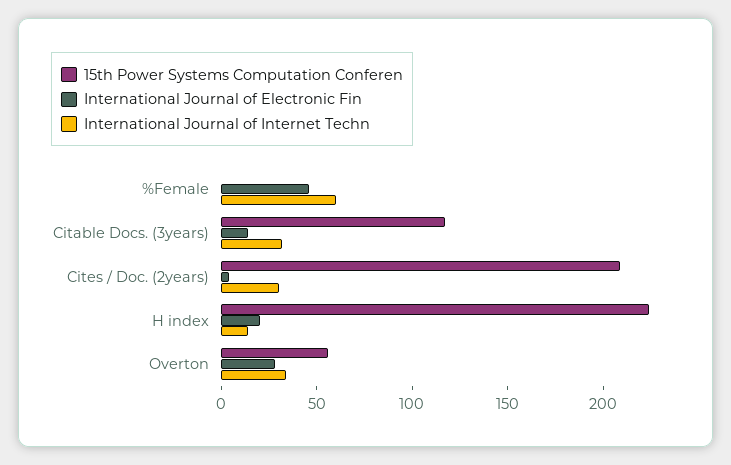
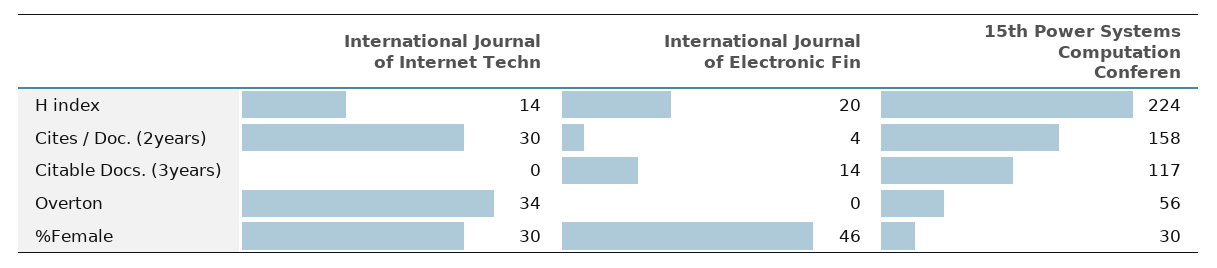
15th Power Systems Computation Conferen, %Female: 0 -> 30
International Journal of Internet Techn, %Female: 60 -> 30
International Journal of Internet Techn, Citable Docs. (3years): 30 -> 0
15th Power Systems Computation Conferen, Cites / Doc. (2years): 210 -> 158
International Journal of Electronic Fin, Overton: 30 -> 0

